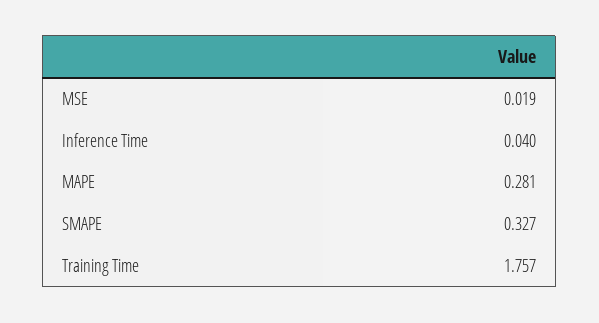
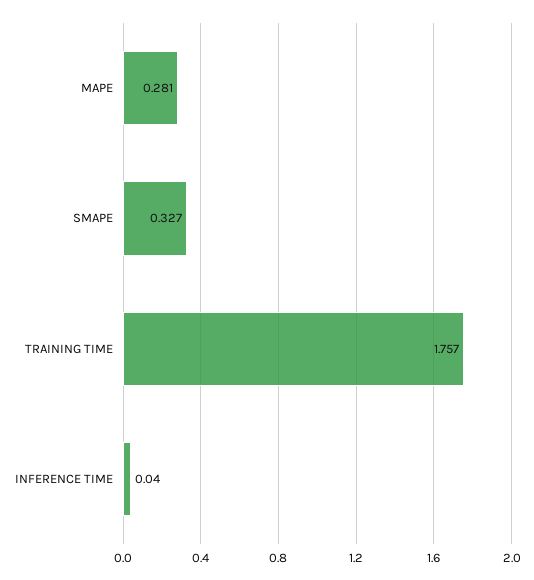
MSE: 0.019 -> none

